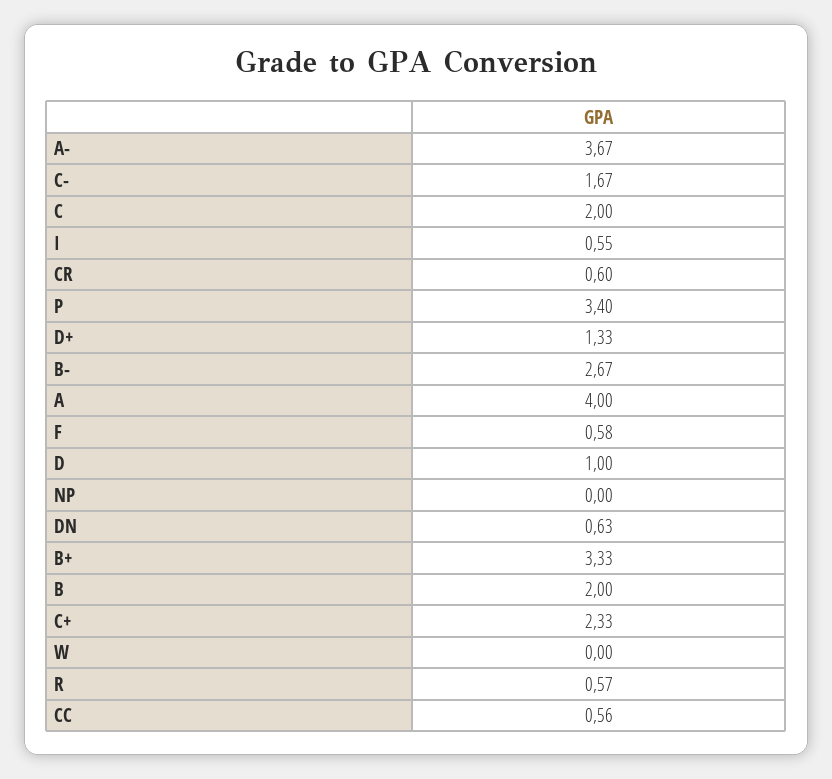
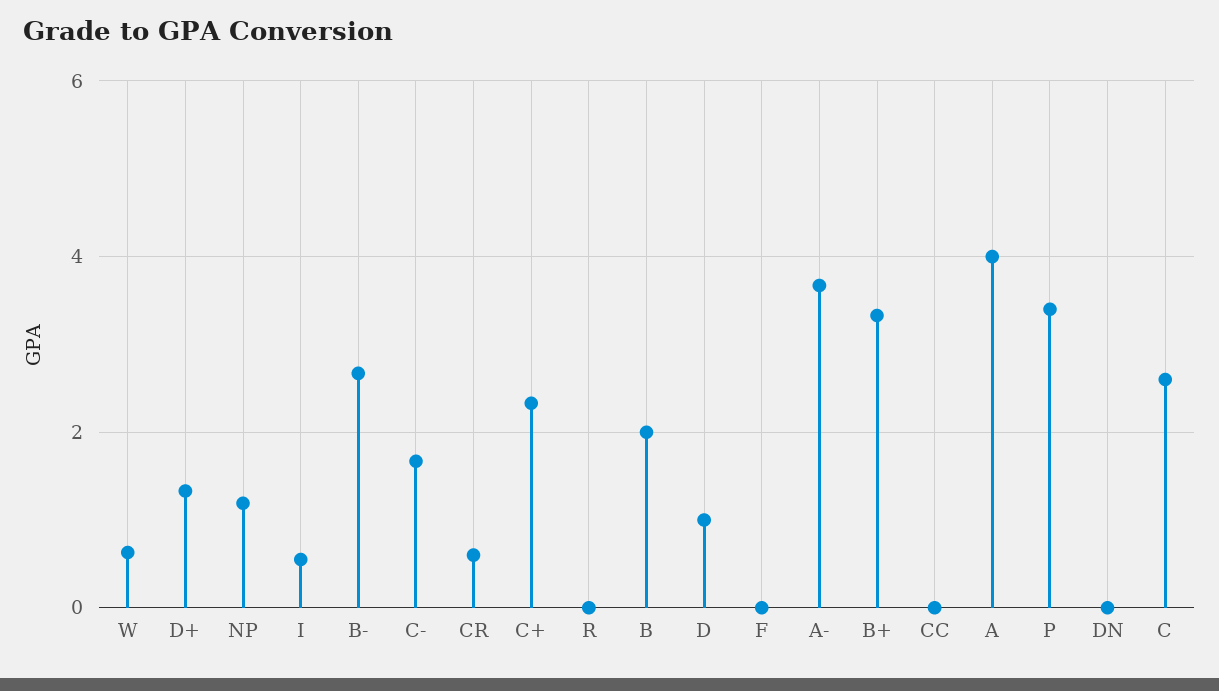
C: 2 -> 2.6
F: 0.58 -> 0
NP: 0 -> 1.2
DN: 0.63 -> 0
W: 0 -> 0.6
R: 0.57 -> 0
CC: 0.56 -> 0

